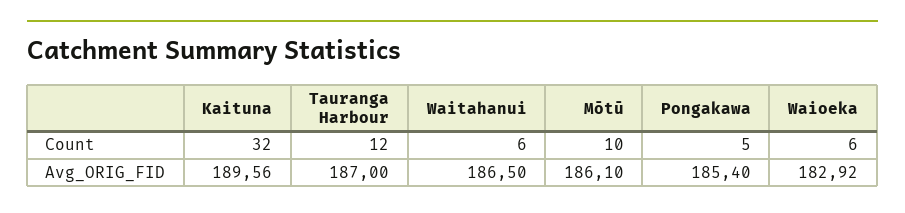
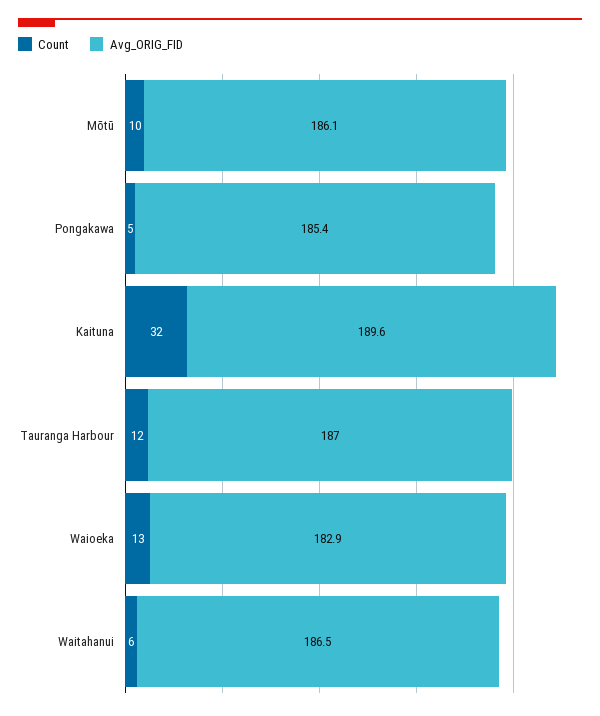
Count, Waioeka: 6 -> 13

